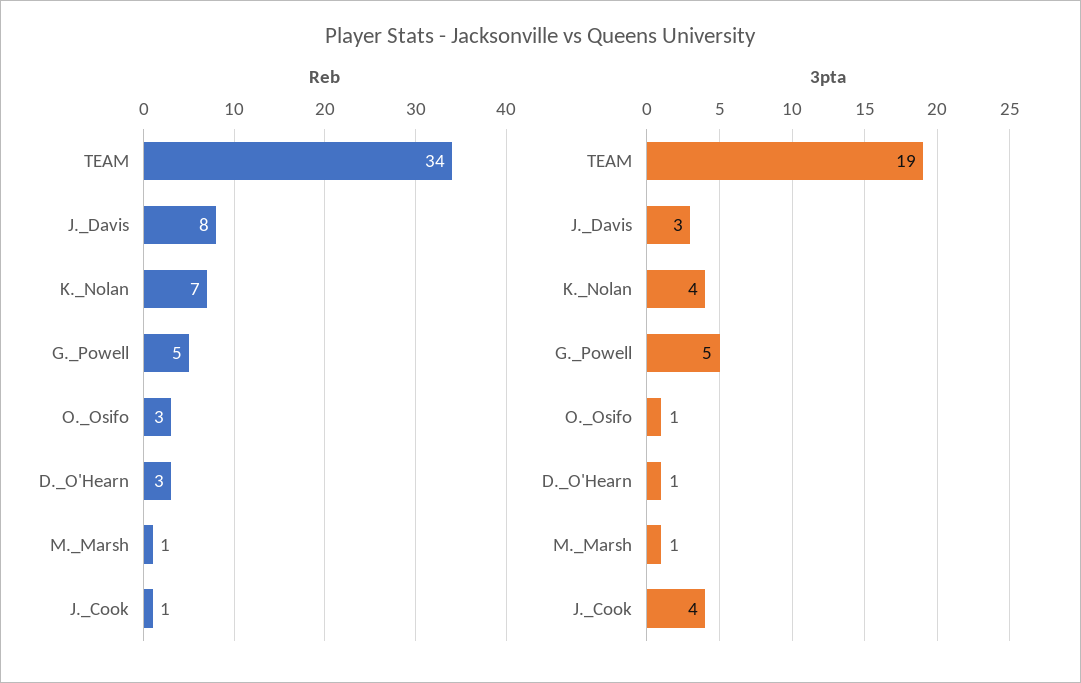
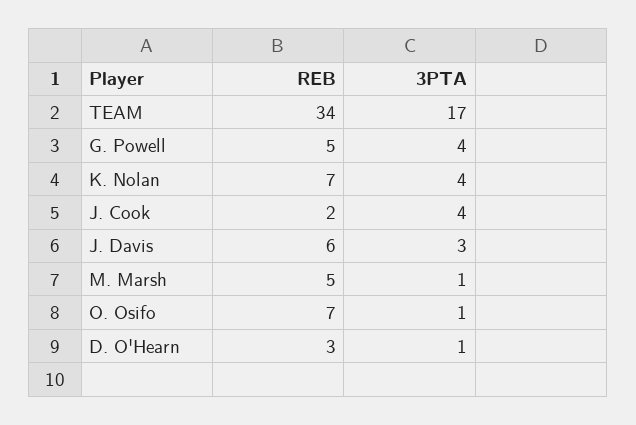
Reb, J._Davis: 8 -> 6
Reb, O._Osifo: 3 -> 7
Reb, M._Marsh: 1 -> 5
Reb, J._Cook: 1 -> 2
3pta, TEAM: 19 -> 17
3pta, G._Powell: 5 -> 4

